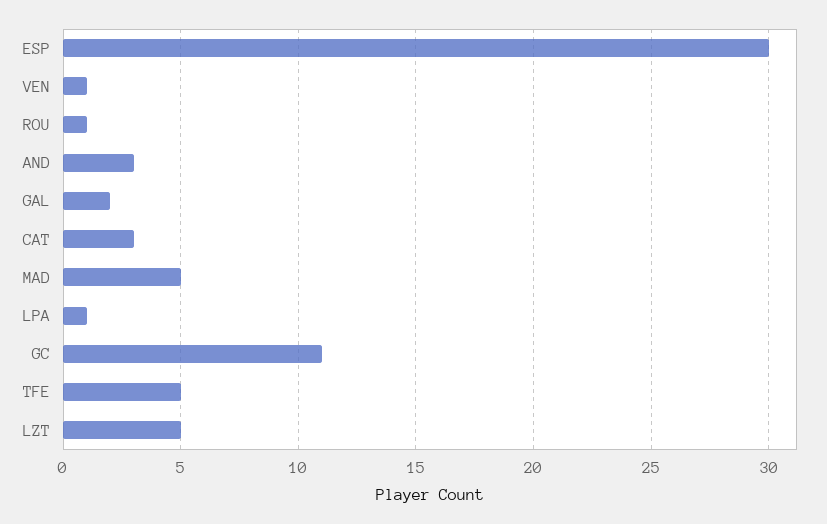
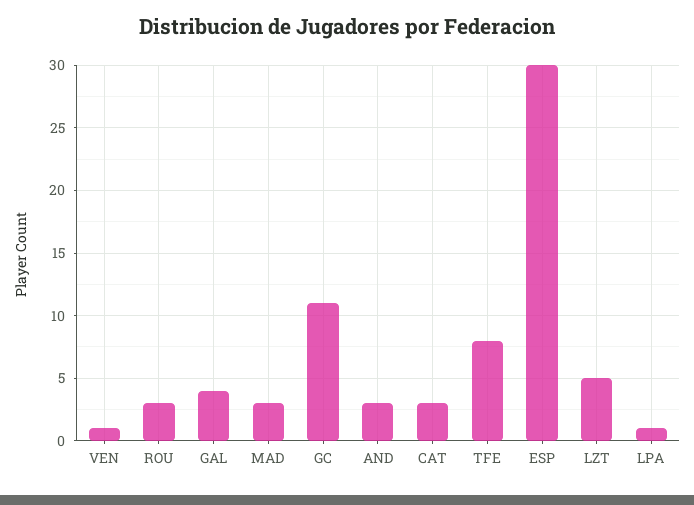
ROU: 1 -> 3
GAL: 2 -> 4
MAD: 5 -> 3
TFE: 5 -> 8

